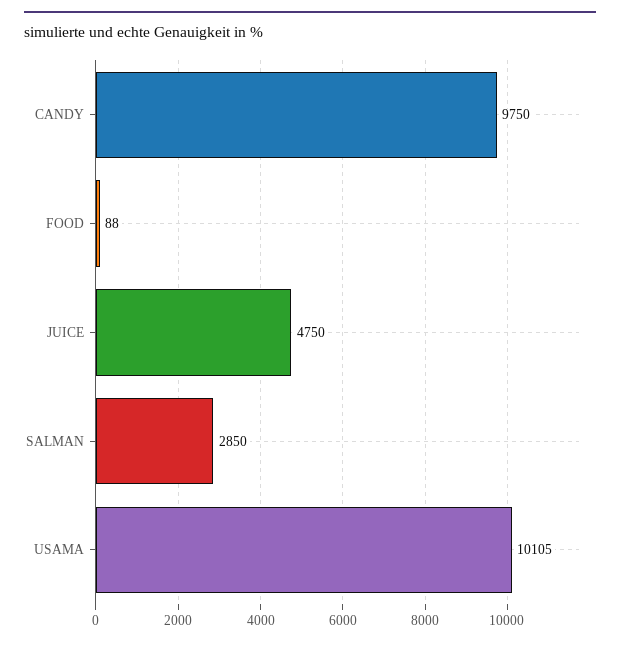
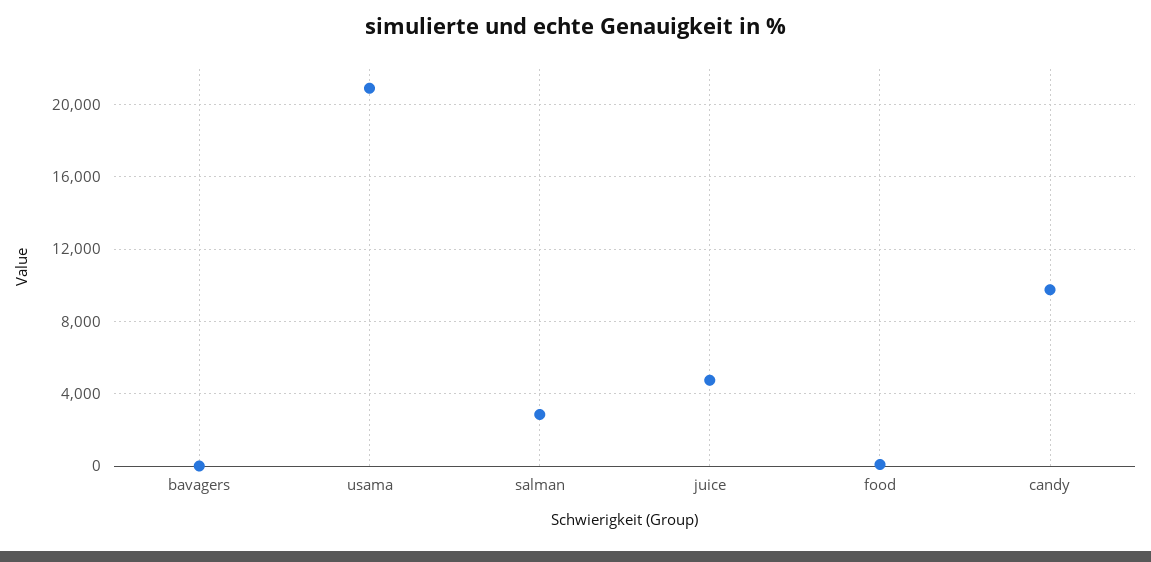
USAMA: 10105 -> 21000
bavagers: none -> 0

